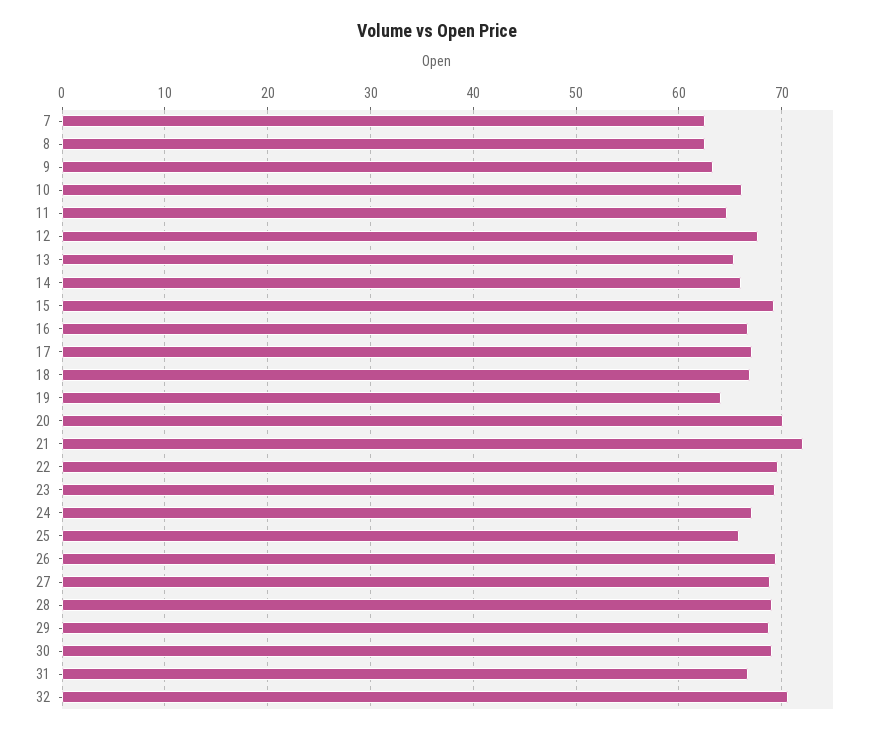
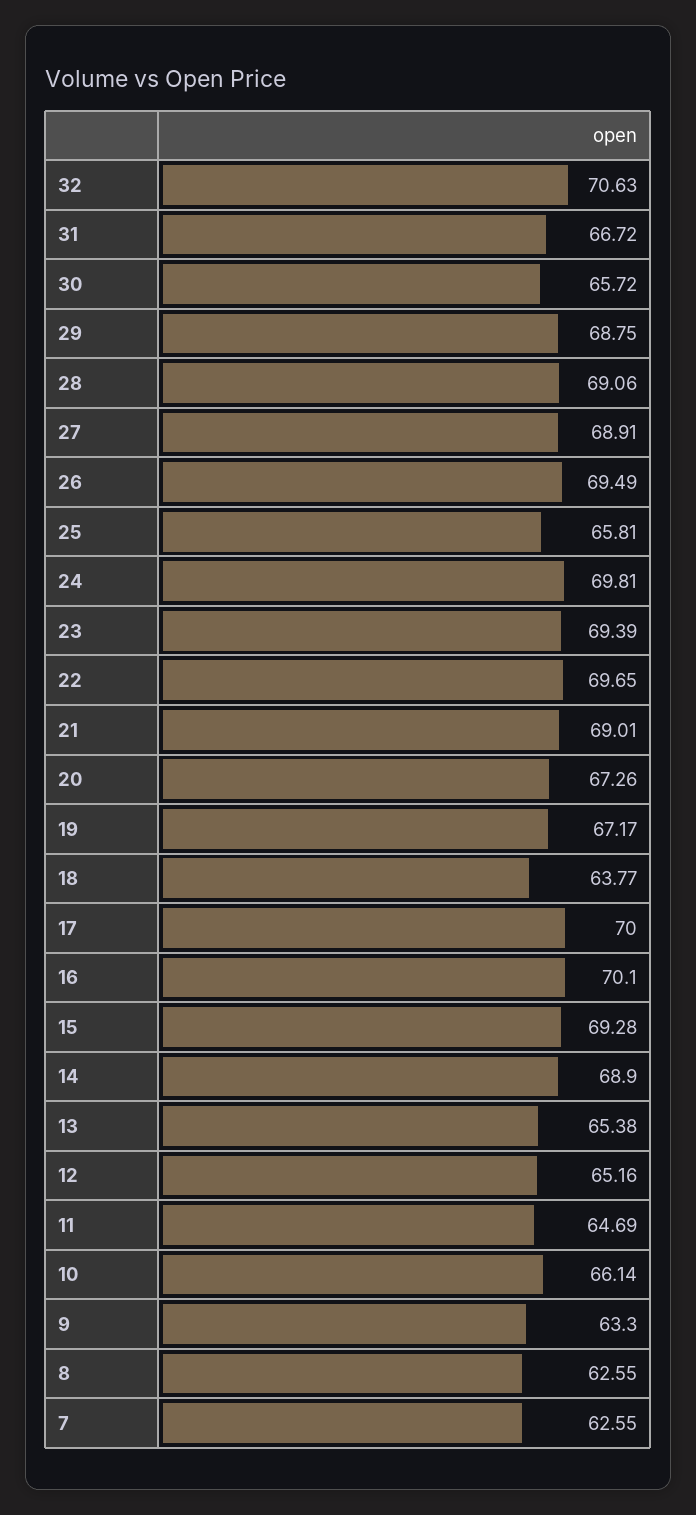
12: 68 -> 65.16
14: 66 -> 68.9
16: 67 -> 70.1
17: 67 -> 70
18: 67 -> 63.77
19: 64 -> 67.17
20: 70 -> 67.26
21: 72 -> 69.01
24: 67 -> 69.81
30: 69 -> 65.72

